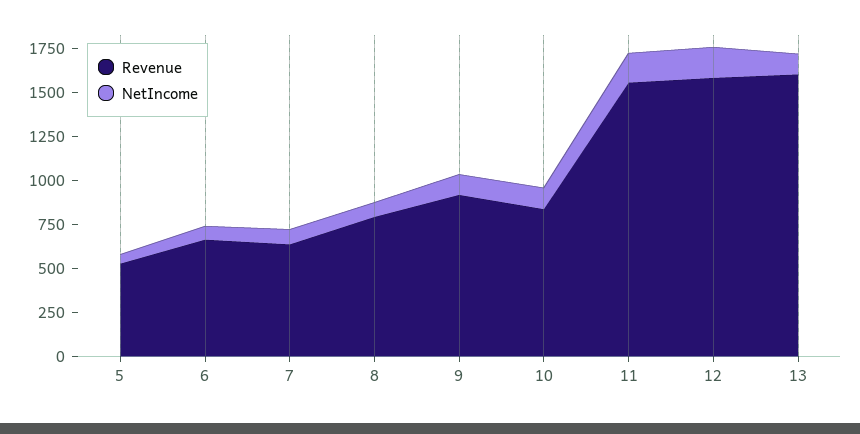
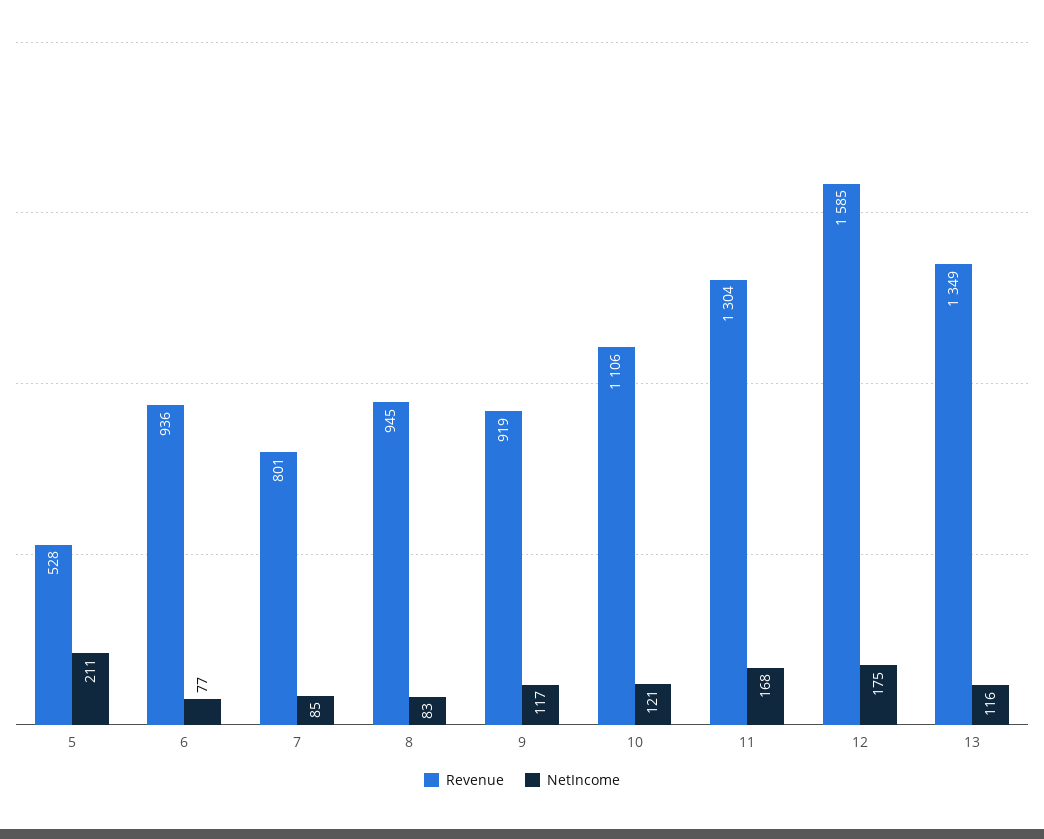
NetIncome, 5: 50 -> 211
Revenue, 6: 650 -> 936
Revenue, 7: 650 -> 801
Revenue, 8: 800 -> 945
Revenue, 10: 850 -> 1106
Revenue, 11: 1550 -> 1304
Revenue, 13: 1600 -> 1349

